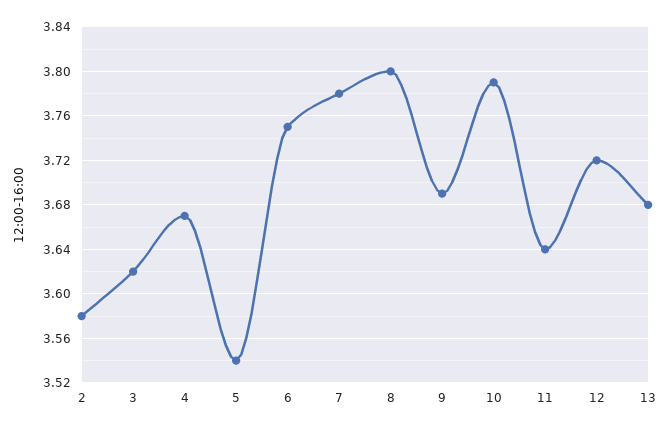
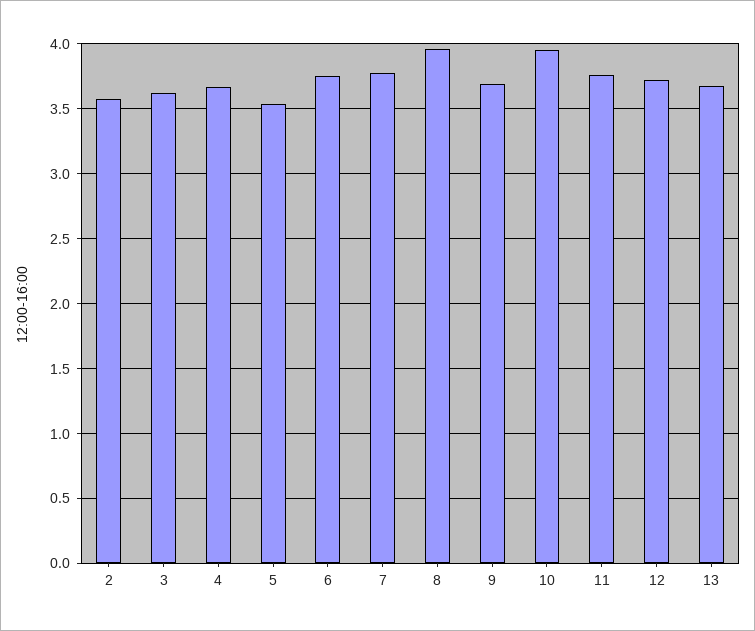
8: 3.8 -> 3.95
10: 3.79 -> 3.95
11: 3.64 -> 3.75

